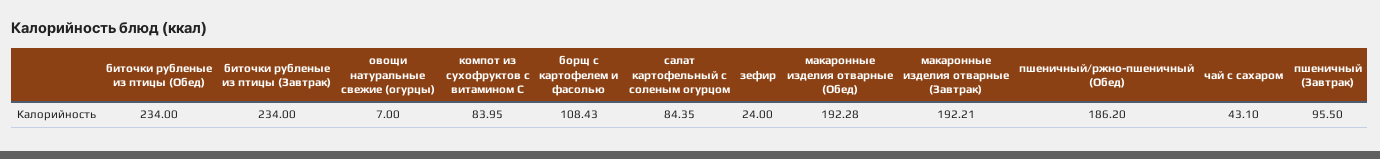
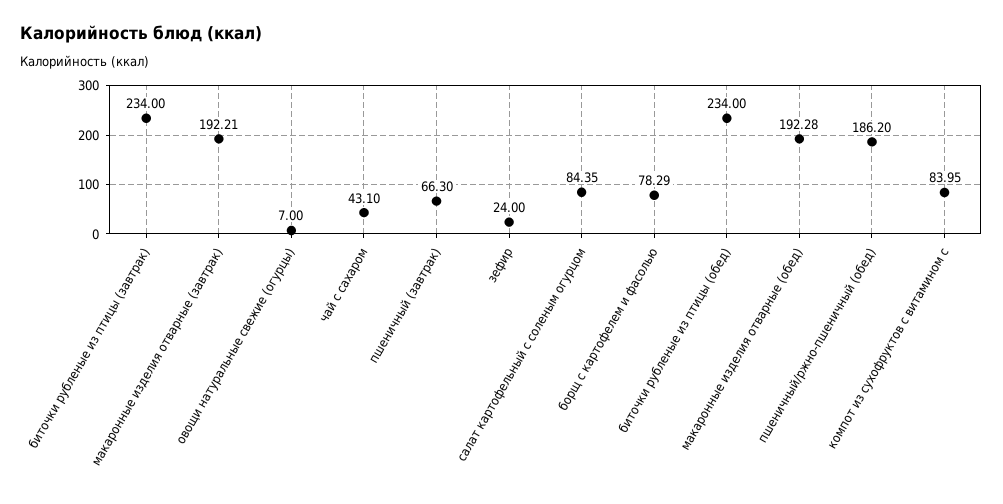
борщ с картофелем и фасолью: 108.43 -> 78.29
пшеничный (Завтрак): 95.5 -> 66.3

